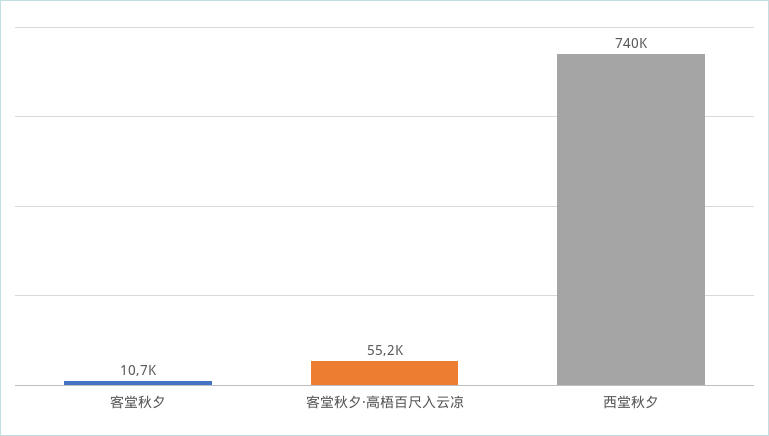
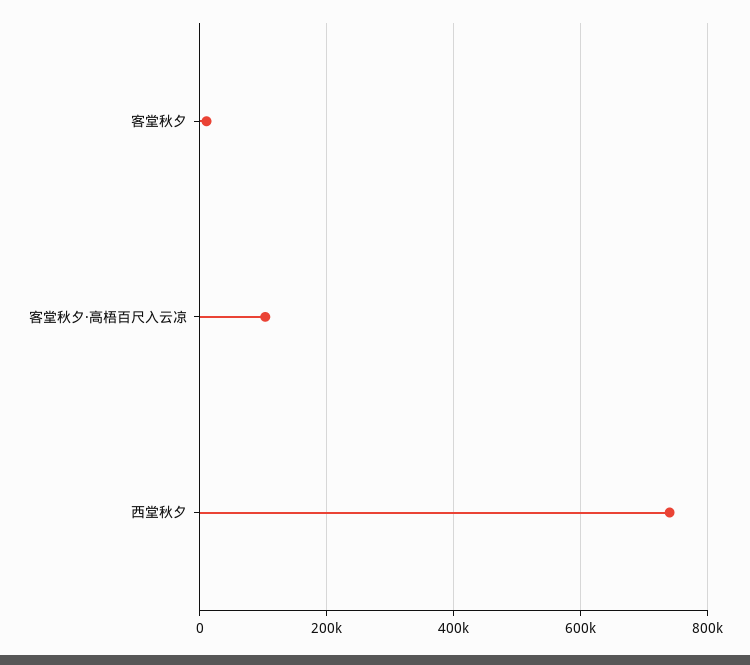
客堂秋夕·高梧百尺入云凉: 55200 -> 100000

